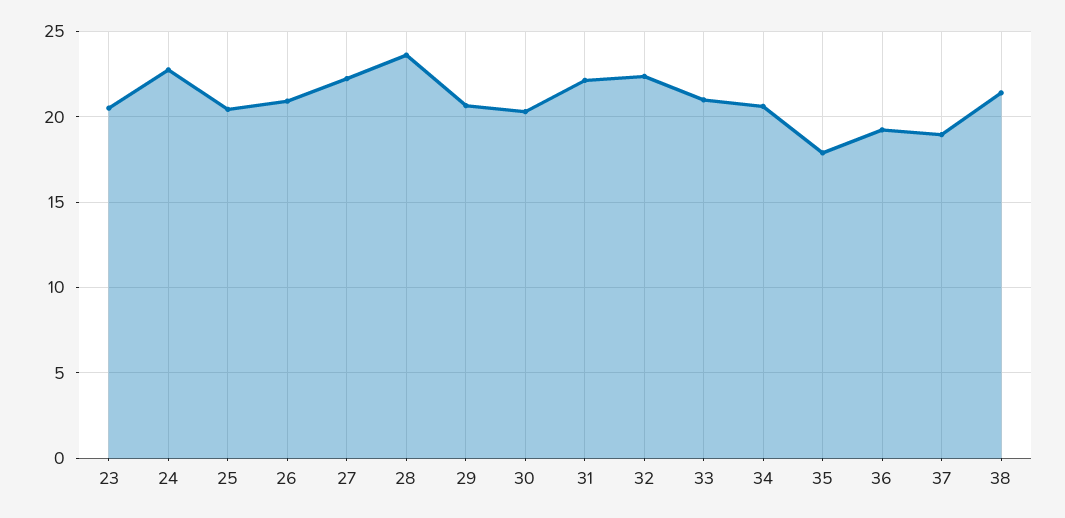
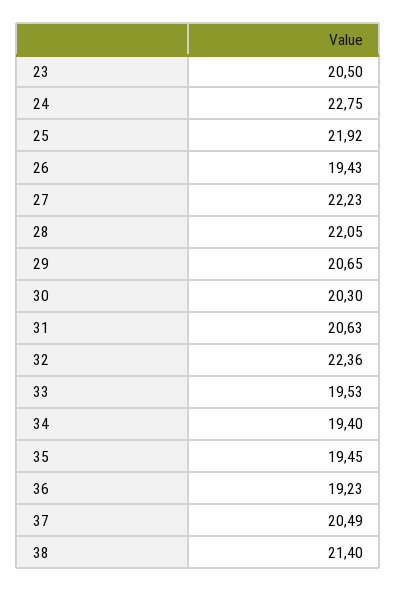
25: 20.5 -> 21.92
26: 21 -> 19.43
28: 23.5 -> 22.05
31: 22 -> 20.63
33: 21 -> 19.53
34: 20.5 -> 19.4
35: 18 -> 19.45
37: 19 -> 20.49

